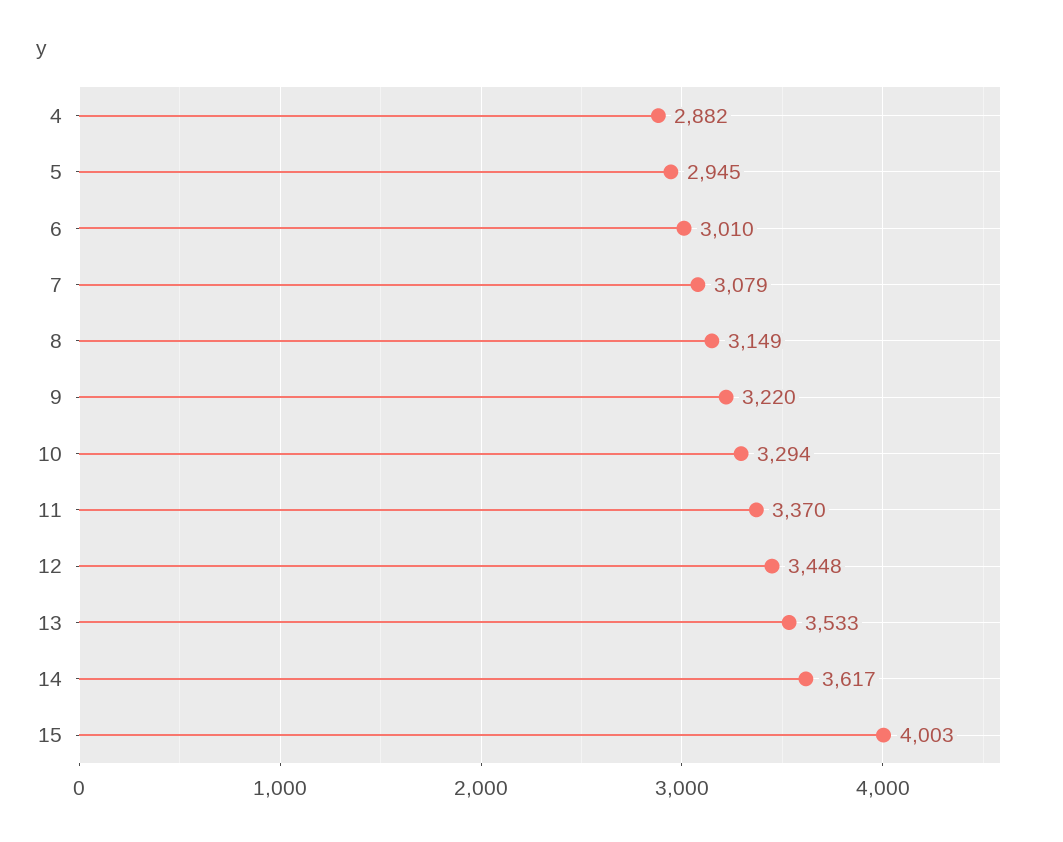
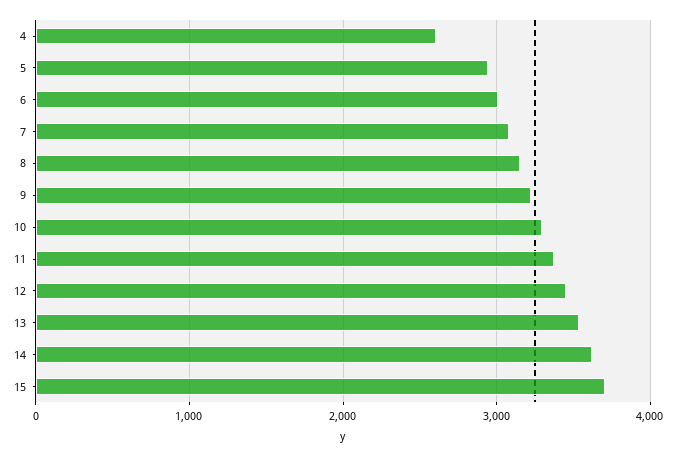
4: 2882 -> 2600
15: 4003 -> 3700

